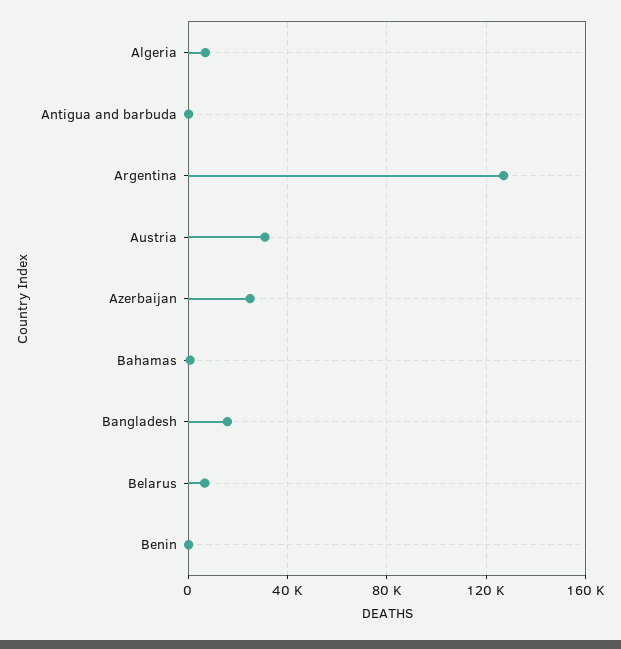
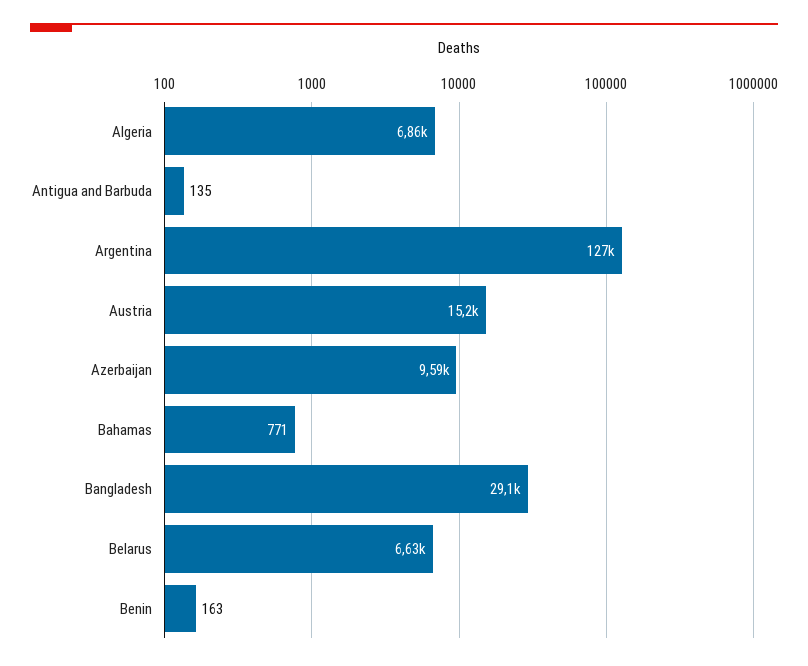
Austria: 30000 -> 15200
Azerbaijan: 25000 -> 9590
Bangladesh: 15000 -> 29100

